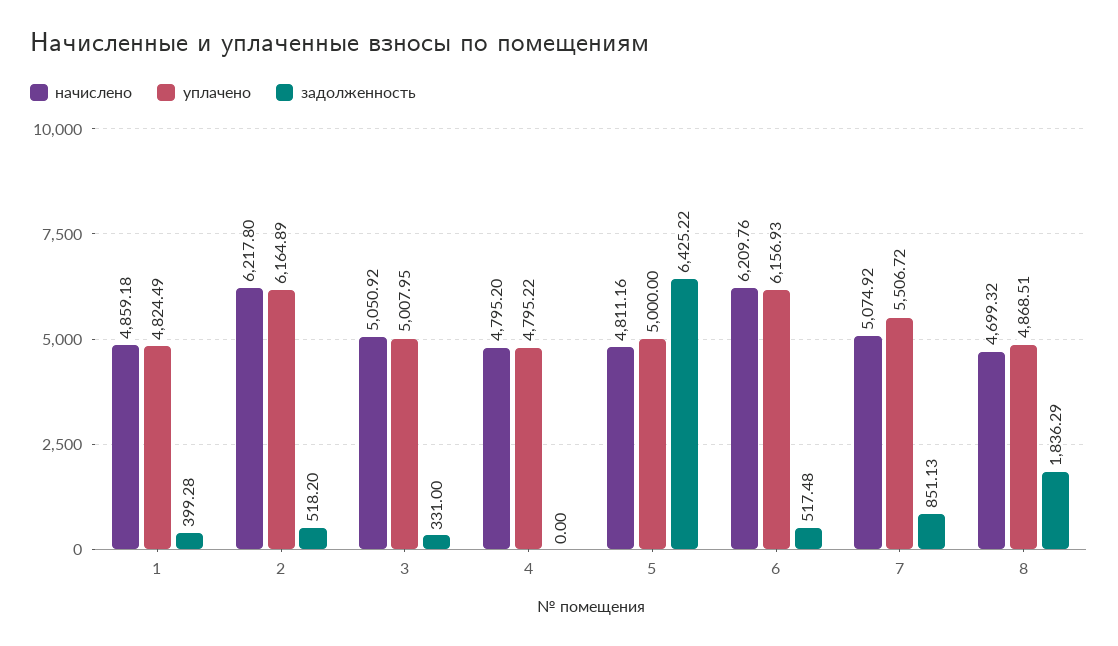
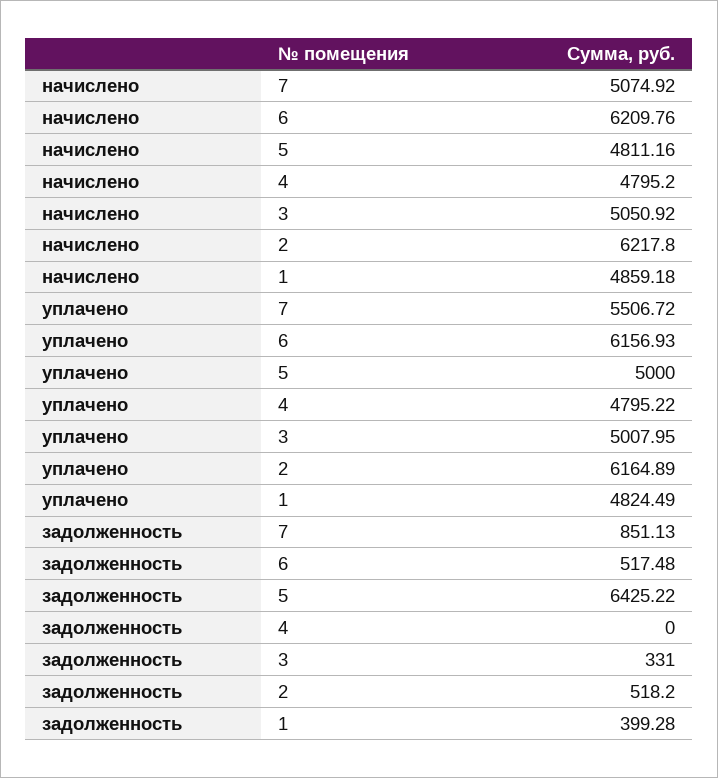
начислено, 8: 4699.32 -> none
уплачено, 8: 4868.51 -> none
задолженность, 8: 1836.29 -> none

